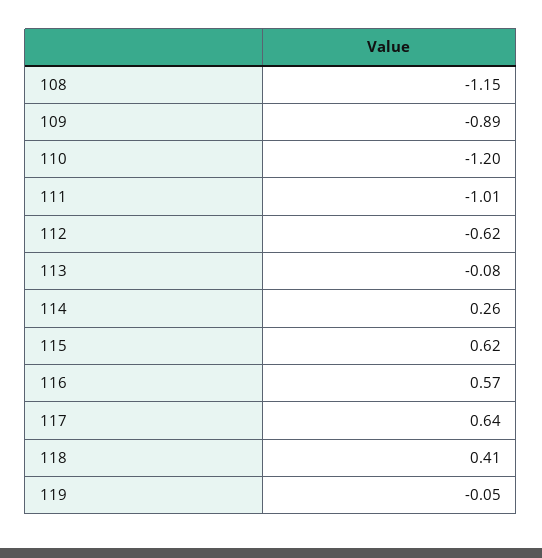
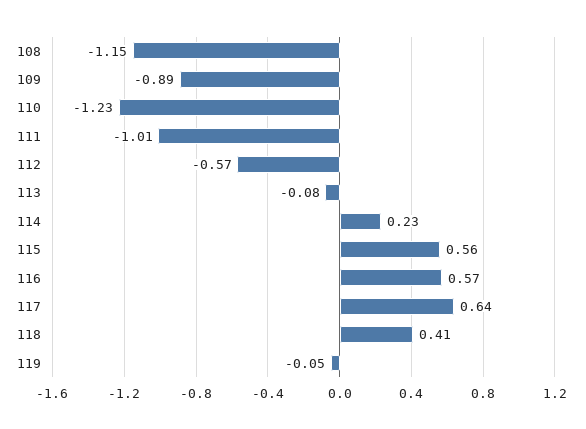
110: -1.2 -> -1.23
112: -0.62 -> -0.57
114: 0.26 -> 0.23
115: 0.62 -> 0.56

